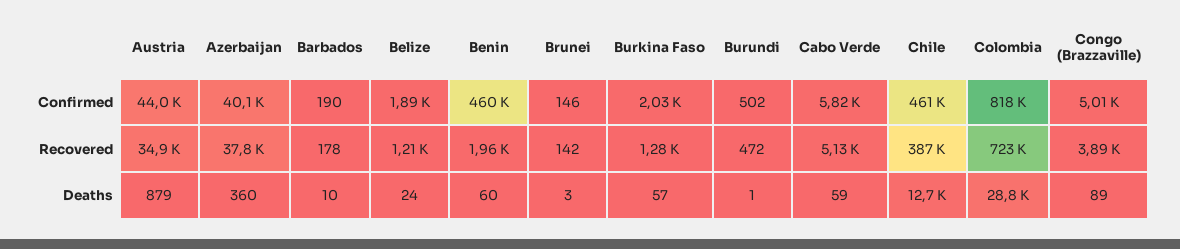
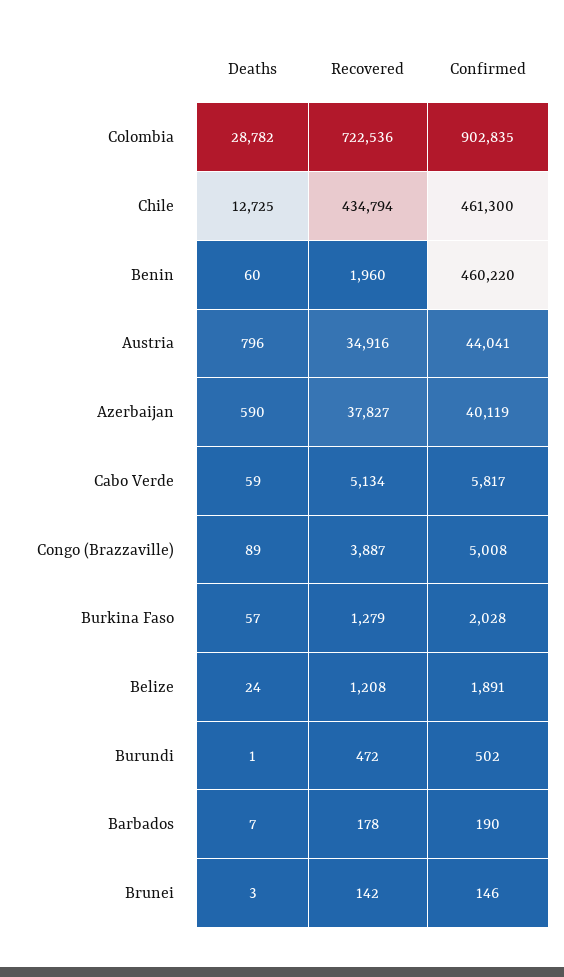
Colombia, Confirmed: 818000 -> 902835
Chile, Recovered: 387000 -> 434794
Austria, Deaths: 879 -> 796
Azerbaijan, Deaths: 360 -> 590
Barbados, Deaths: 10 -> 7

